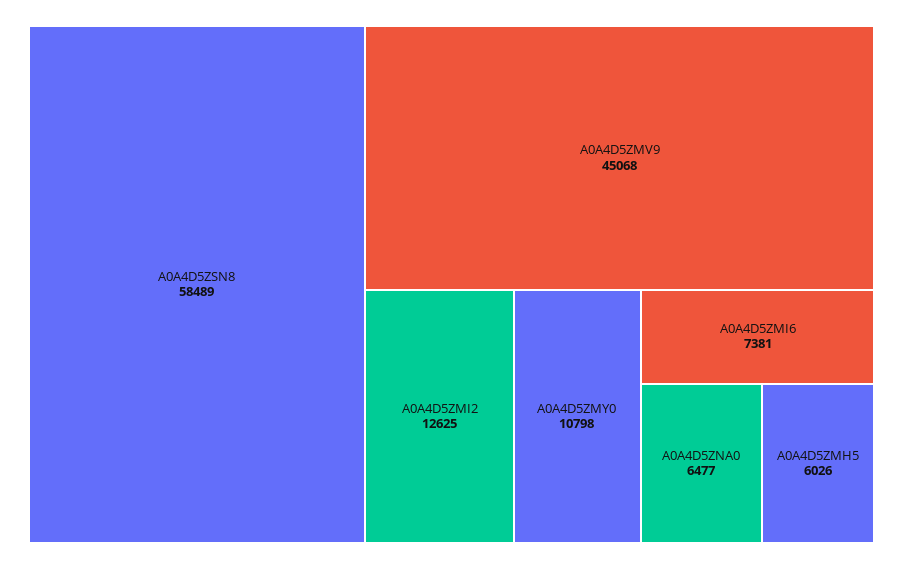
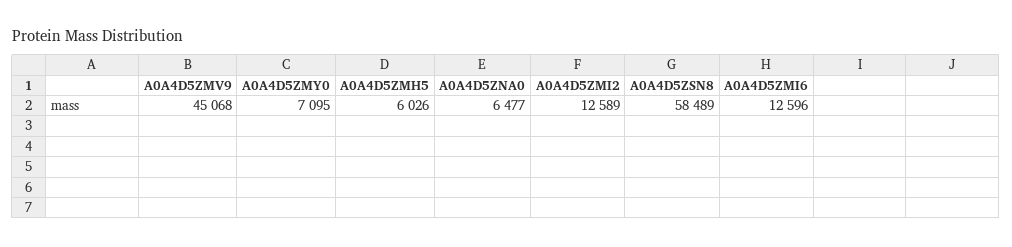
A0A4D5ZMI2: 12625 -> 12589
A0A4D5ZMY0: 10798 -> 7095
A0A4D5ZMI6: 7381 -> 12596

